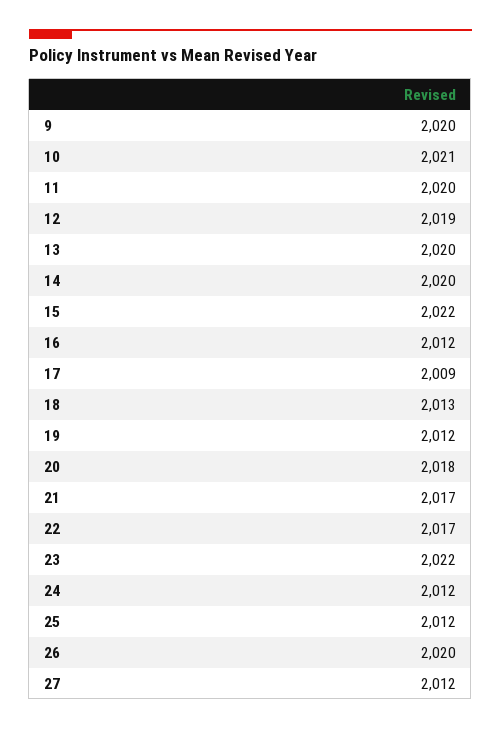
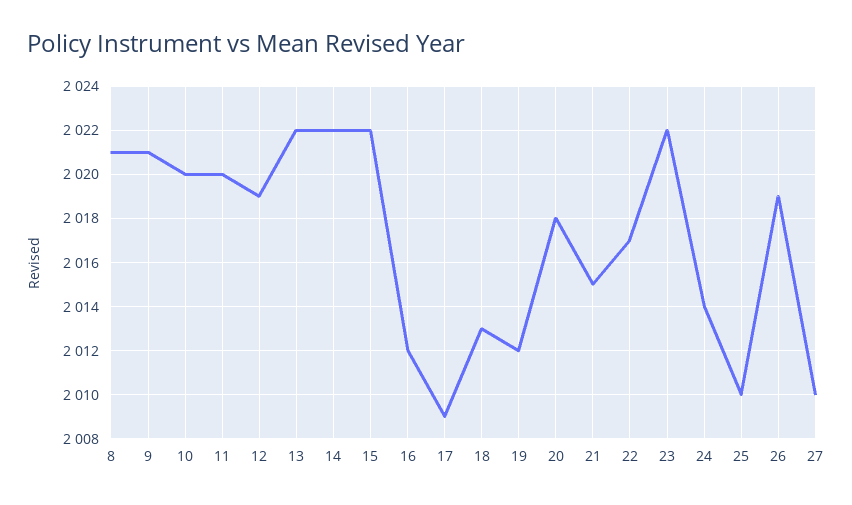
9: 2020 -> 2021
10: 2021 -> 2020
13: 2020 -> 2022
14: 2020 -> 2022
21: 2017 -> 2015
24: 2012 -> 2014
25: 2012 -> 2010
26: 2020 -> 2019
27: 2012 -> 2010
8: none -> 2021

